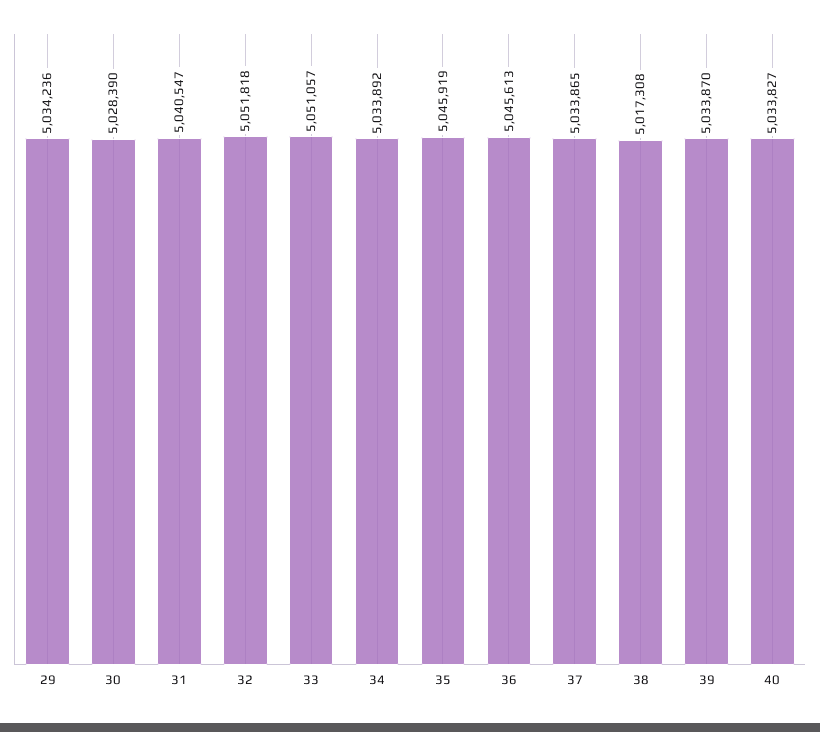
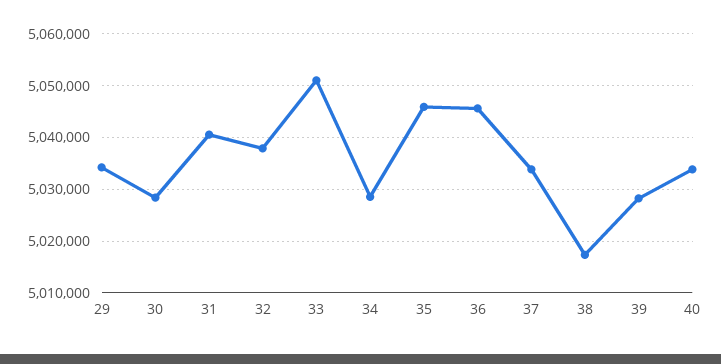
32: 5051818 -> 5038000
34: 5033892 -> 5028000
39: 5033870 -> 5028000

